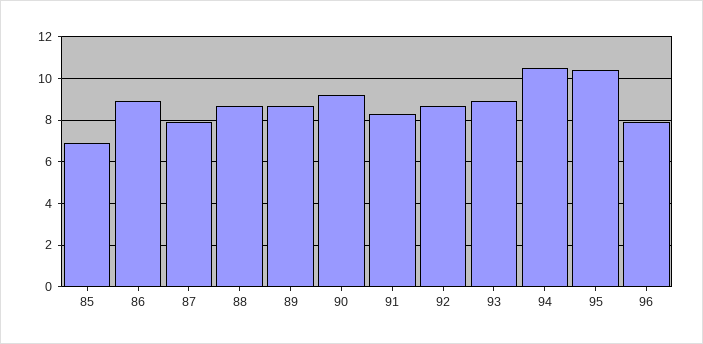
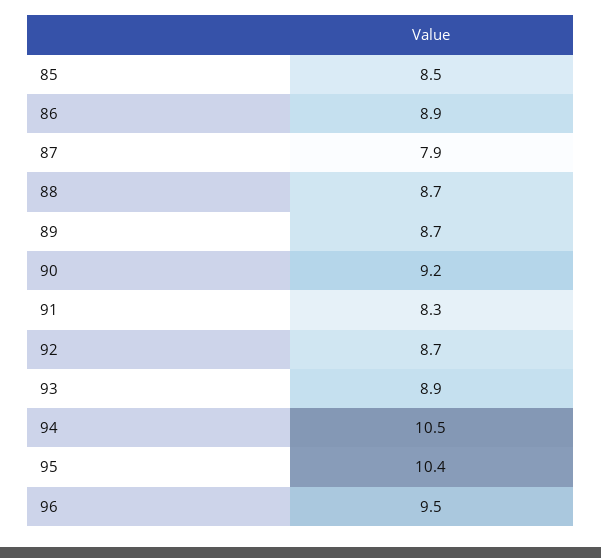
85: 7 -> 8.5
96: 8 -> 9.5

